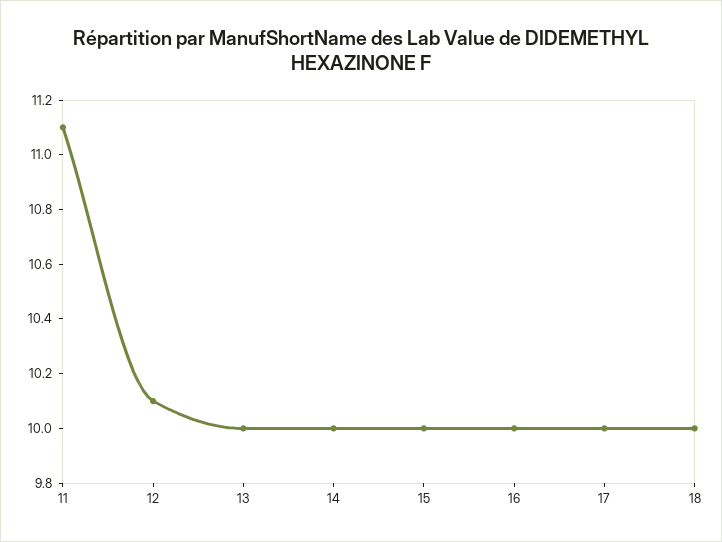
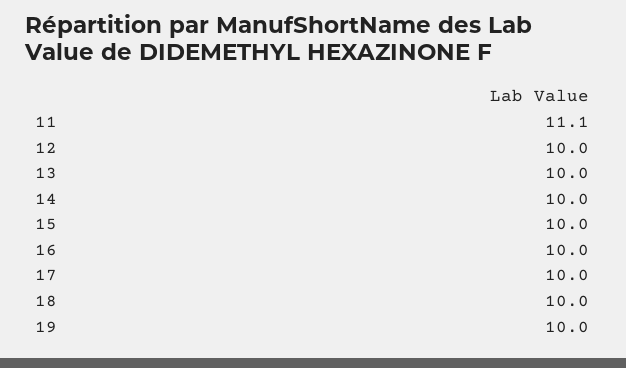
12: 10.1 -> 10
19: none -> 10

